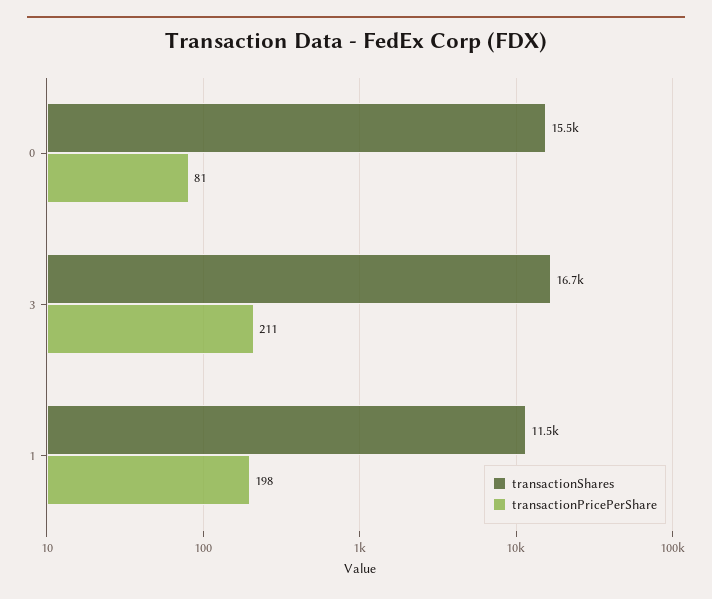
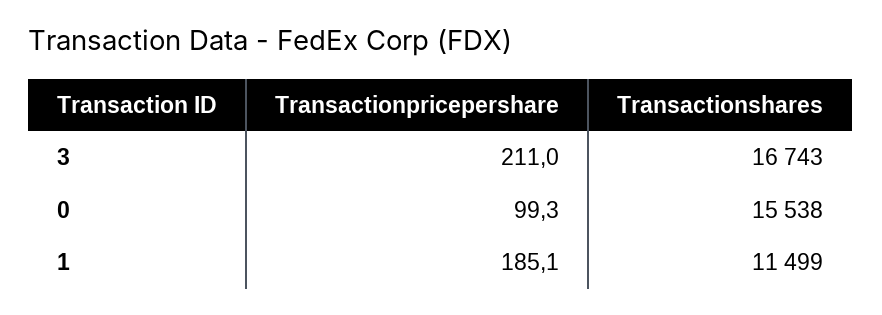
transactionPricePerShare, 0: 81 -> 99.3
transactionPricePerShare, 1: 198 -> 185.1

